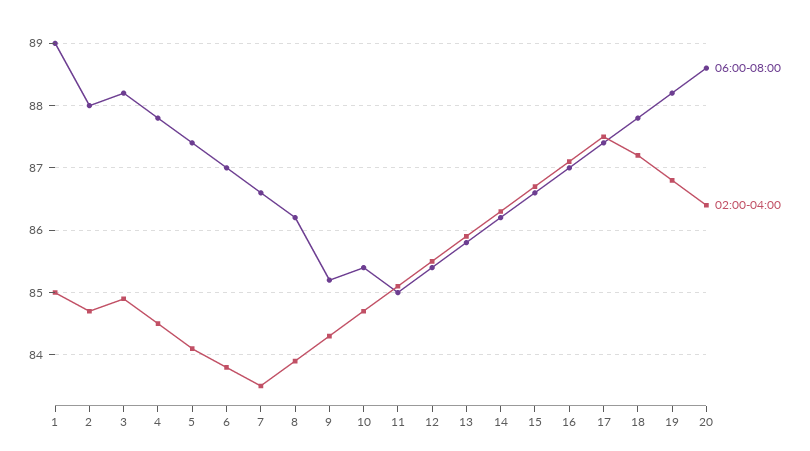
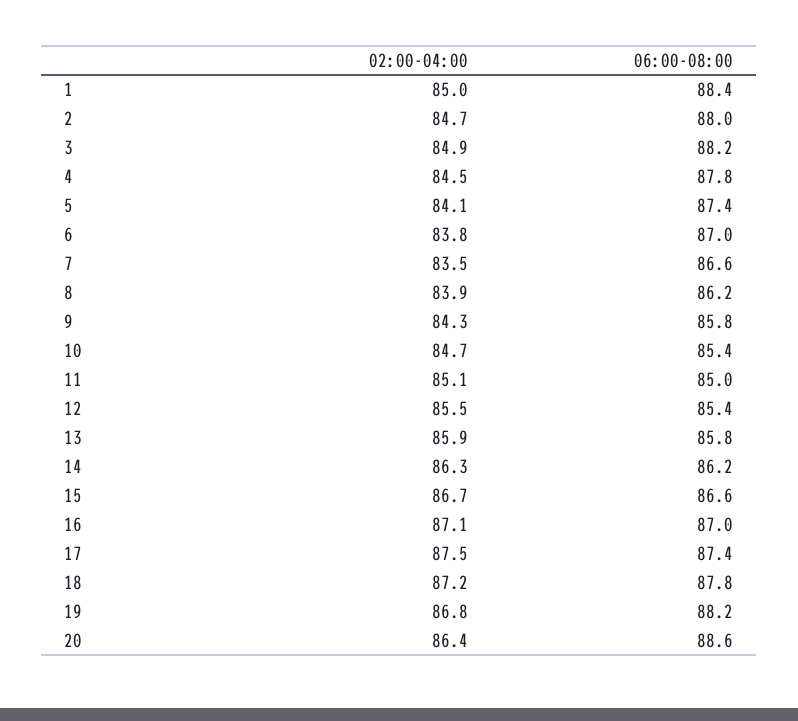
06:00-08:00, 1: 89 -> 88.4
06:00-08:00, 9: 85.2 -> 85.8

